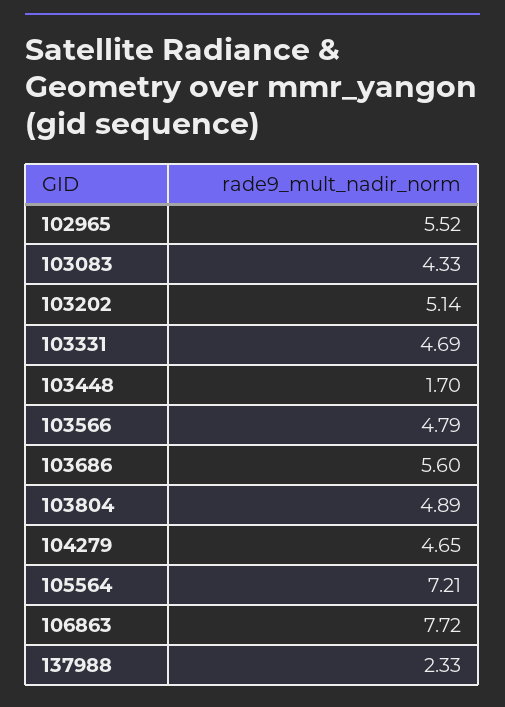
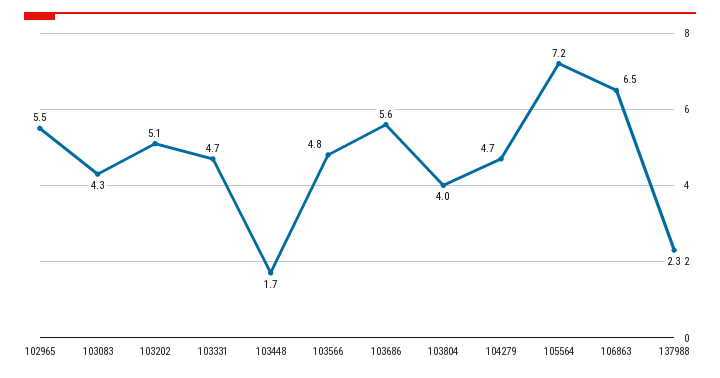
103804: 4.89 -> 4
106863: 7.72 -> 6.5

